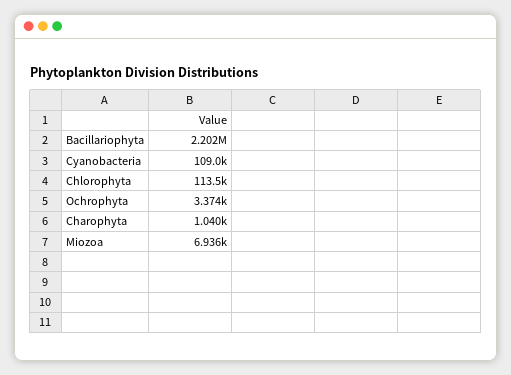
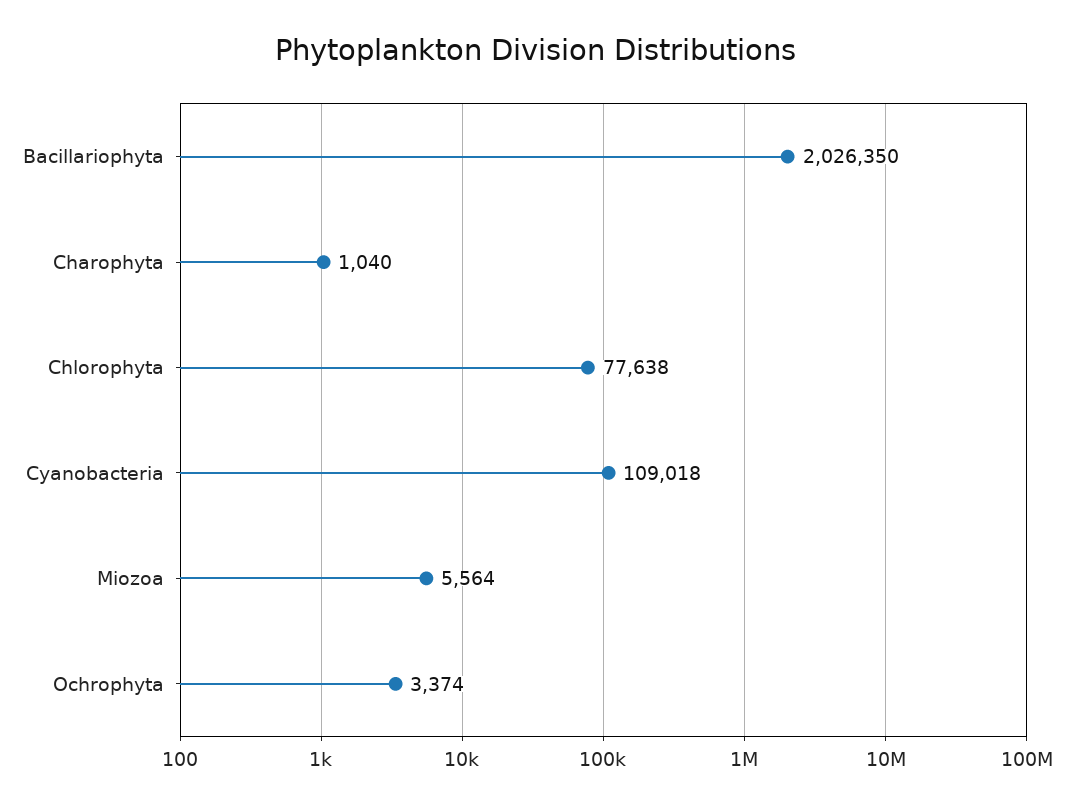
Bacillariophyta: 2202000 -> 2026350
Chlorophyta: 113500 -> 77638
Miozoa: 6936 -> 5564

